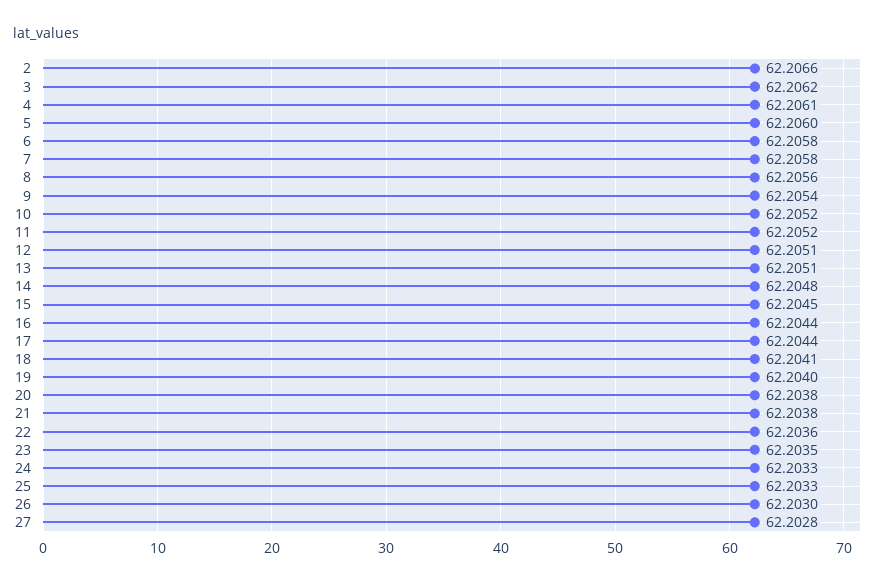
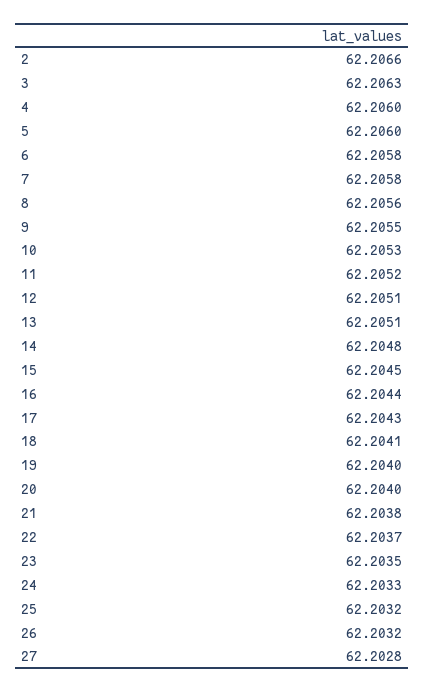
3: 62.2062 -> 62.2063
4: 62.2061 -> 62.206
9: 62.2054 -> 62.2055
10: 62.2052 -> 62.2053
17: 62.2044 -> 62.2043
20: 62.2038 -> 62.204
22: 62.2036 -> 62.2037
25: 62.2033 -> 62.2032
26: 62.203 -> 62.2032

